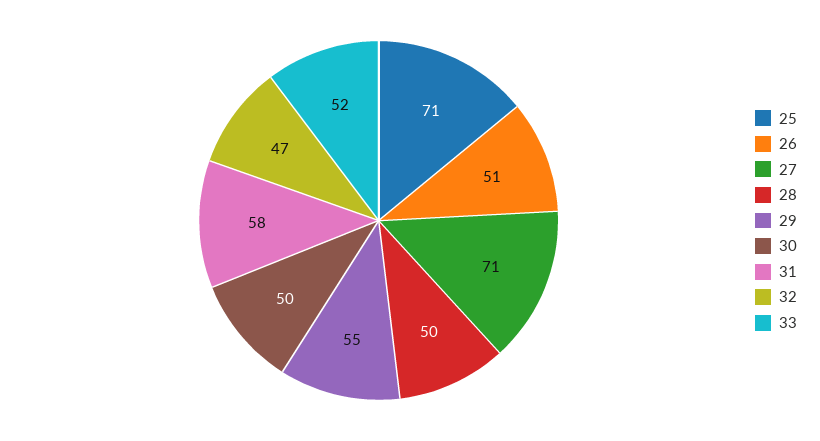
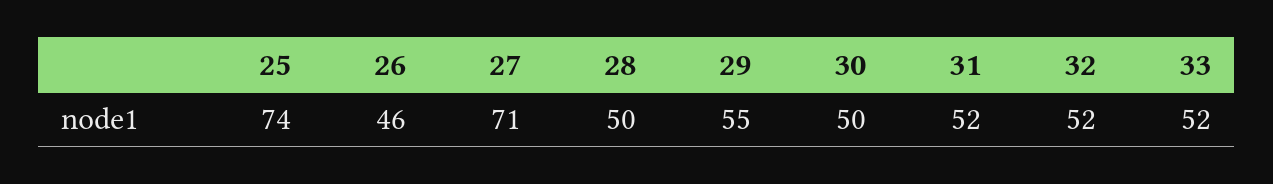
25: 71 -> 74
26: 51 -> 46
31: 58 -> 52
32: 47 -> 52

